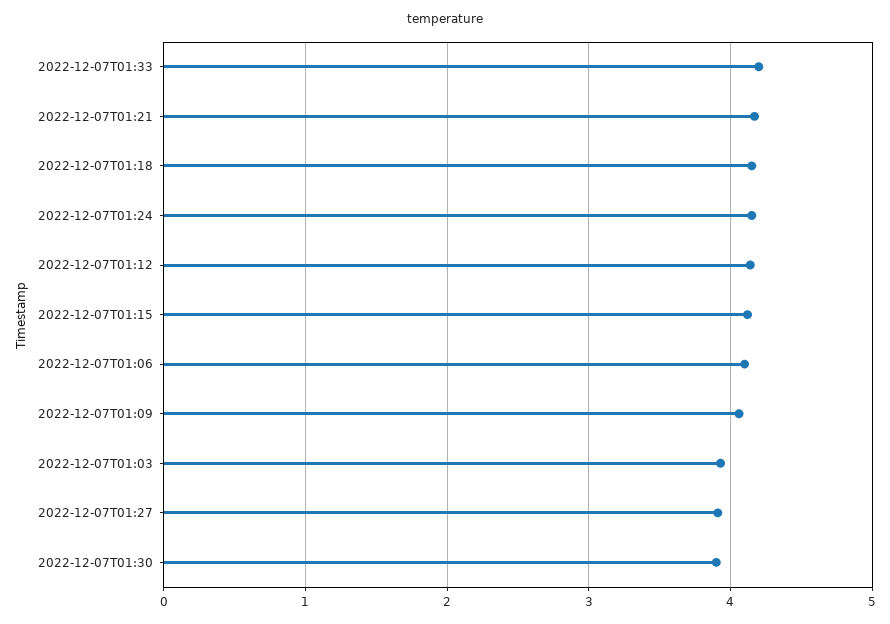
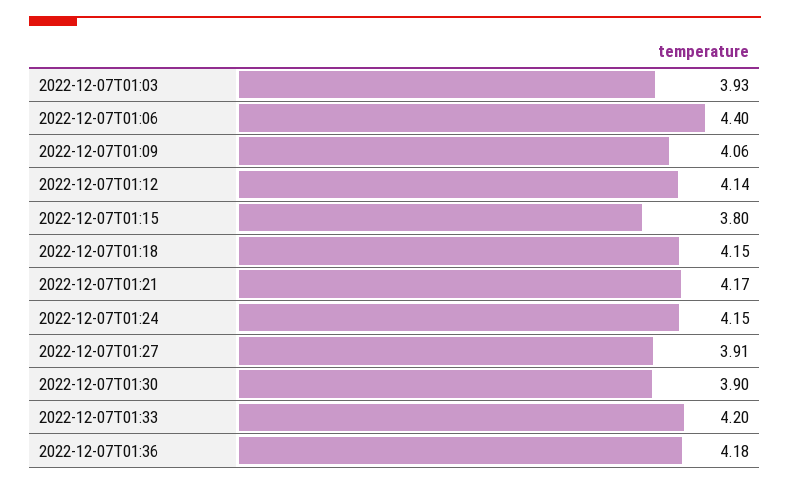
2022-12-07T01:15: 4.1 -> 3.8
2022-12-07T01:06: 4.1 -> 4.4
2022-12-07T01:36: none -> 4.18

